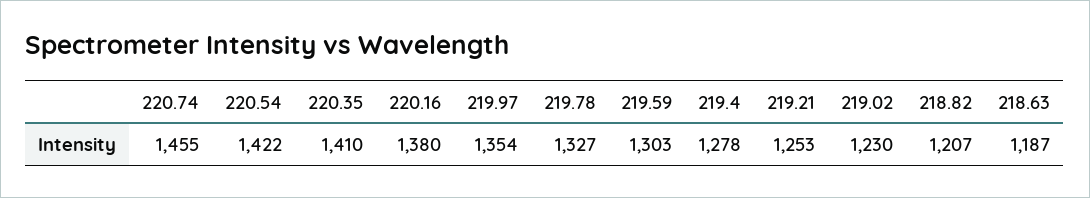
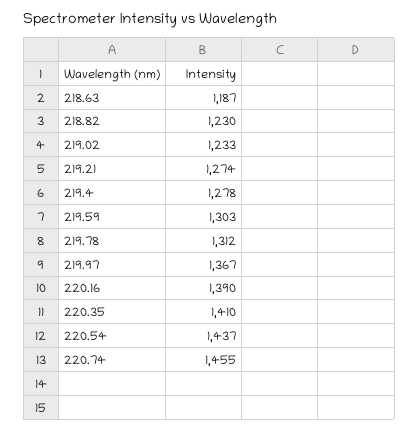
220.54: 1422 -> 1437
220.16: 1380 -> 1390
219.97: 1354 -> 1367
219.78: 1327 -> 1312
219.21: 1253 -> 1274
219.02: 1230 -> 1233
218.82: 1207 -> 1230

